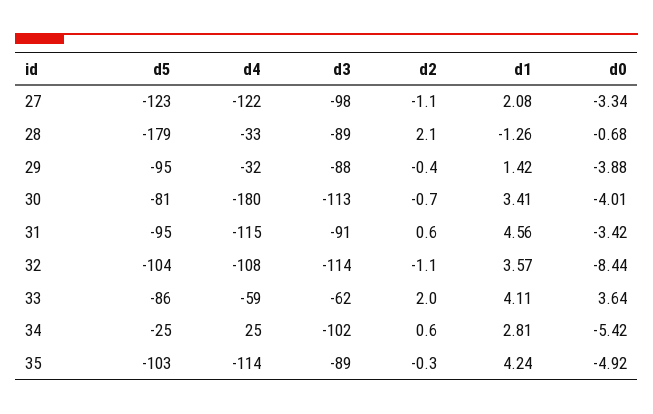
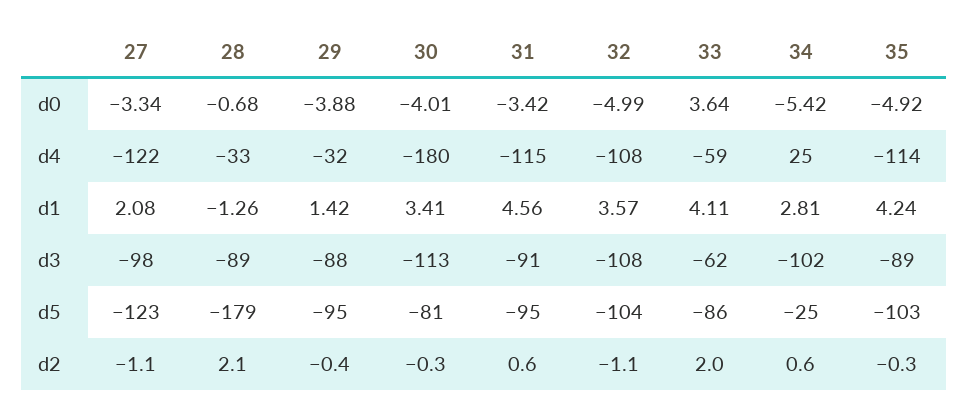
d2, 30: -0.7 -> -0.3
d3, 32: -114 -> -108
d0, 32: -8.44 -> -4.99

